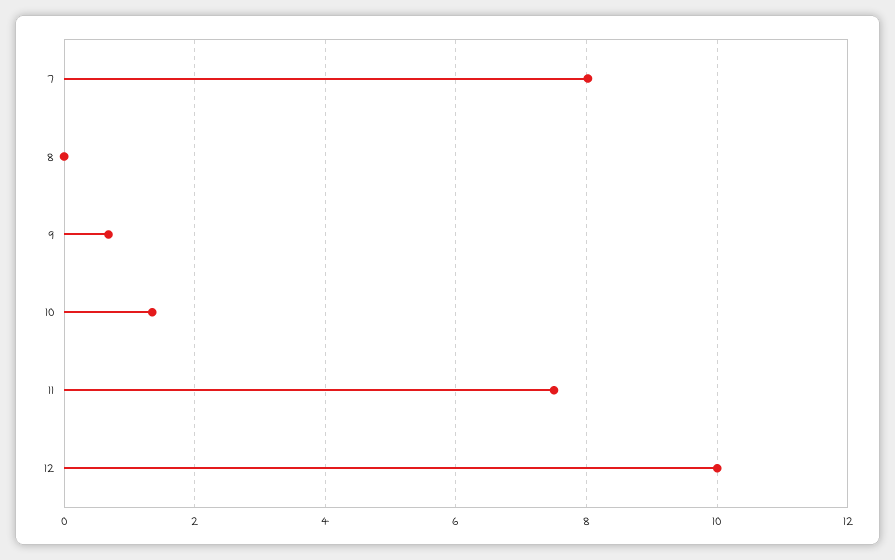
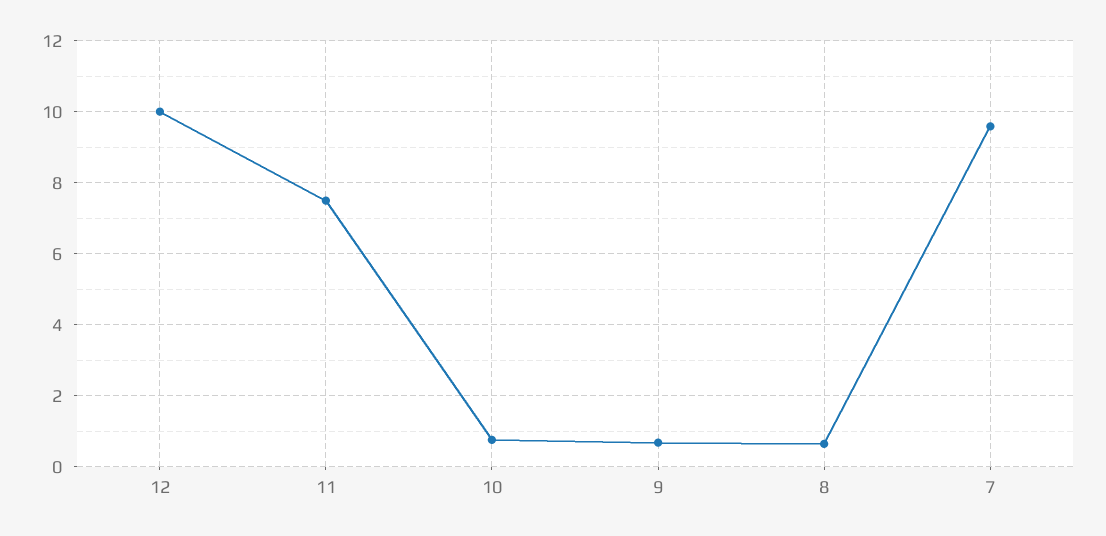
7: 8 -> 9.6
8: 0 -> 0.6
10: 1.4 -> 0.8

